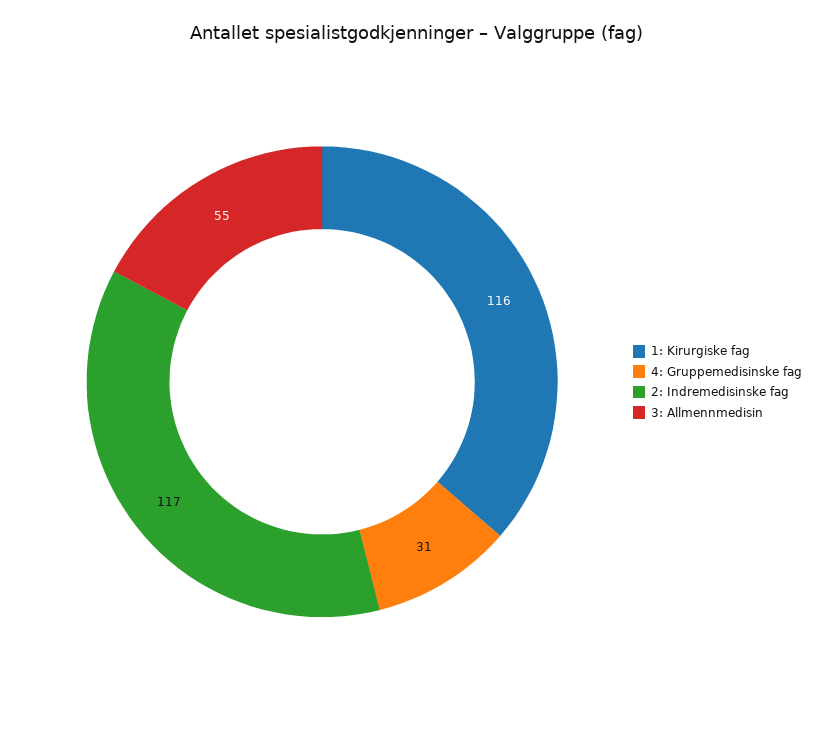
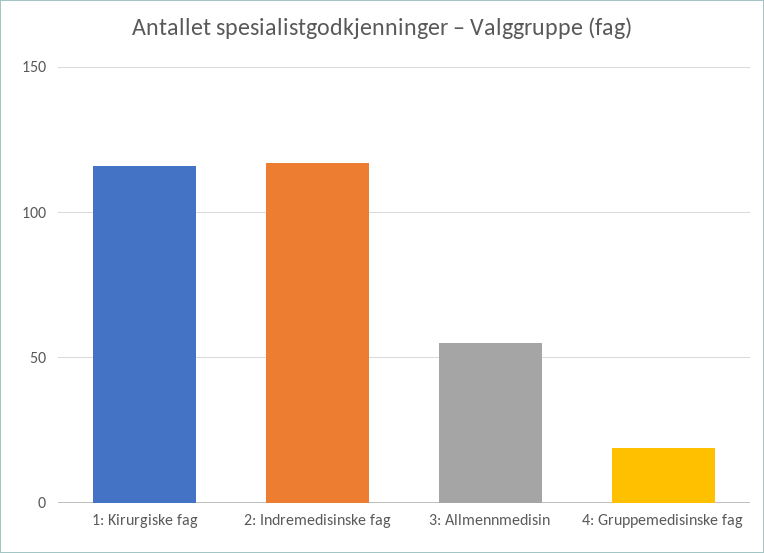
4: Gruppemedisinske fag: 31 -> 20

